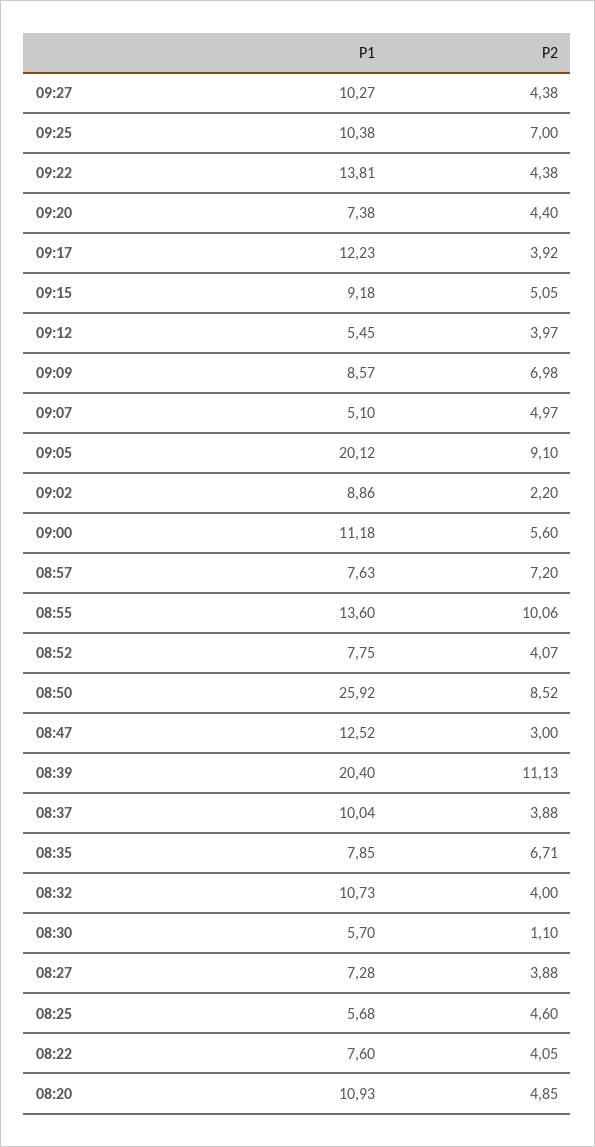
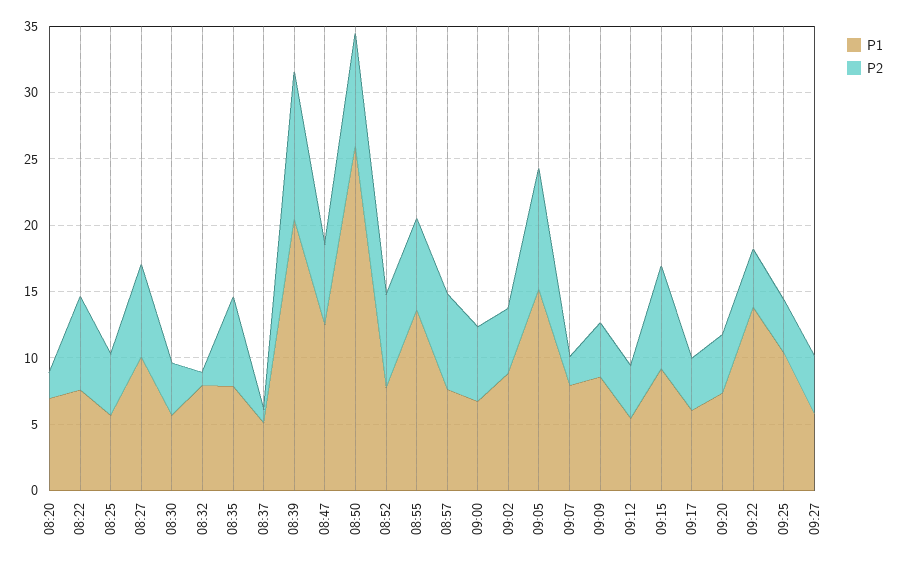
P1, 09:27: 10.27 -> 6
P2, 09:25: 7 -> 4
P1, 09:17: 12.23 -> 6
P2, 09:15: 5.05 -> 8
P2, 09:09: 6.98 -> 4
P1, 09:07: 5.1 -> 8
P2, 09:07: 4.97 -> 2
P1, 09:05: 20.12 -> 15
P2, 09:02: 2.2 -> 5
P1, 09:00: 11.18 -> 7
P2, 08:55: 10.06 -> 7
P2, 08:52: 4.07 -> 7
P2, 08:47: 3 -> 6
P1, 08:37: 10.04 -> 5
P2, 08:37: 3.88 -> 1
P1, 08:32: 10.73 -> 8
P2, 08:32: 4 -> 1
P2, 08:30: 1.1 -> 4
P1, 08:27: 7.28 -> 10
P2, 08:27: 3.88 -> 7
P2, 08:22: 4.05 -> 7
P1, 08:20: 10.93 -> 7
P2, 08:20: 4.85 -> 2

